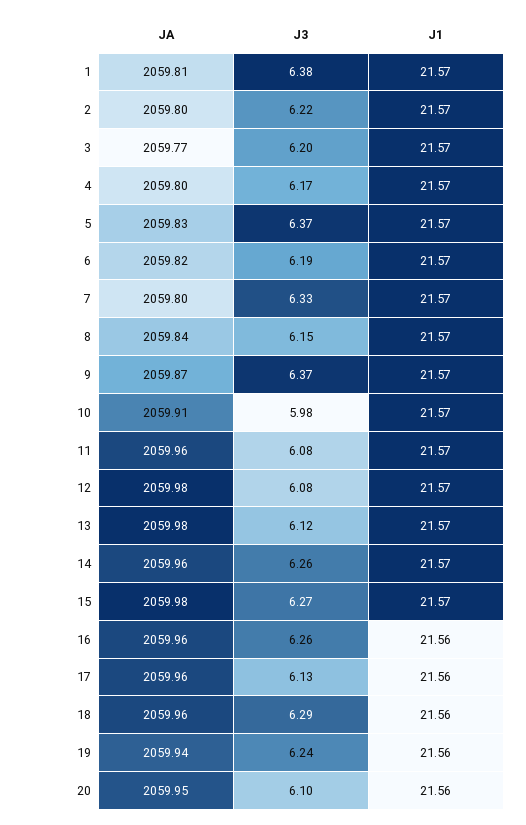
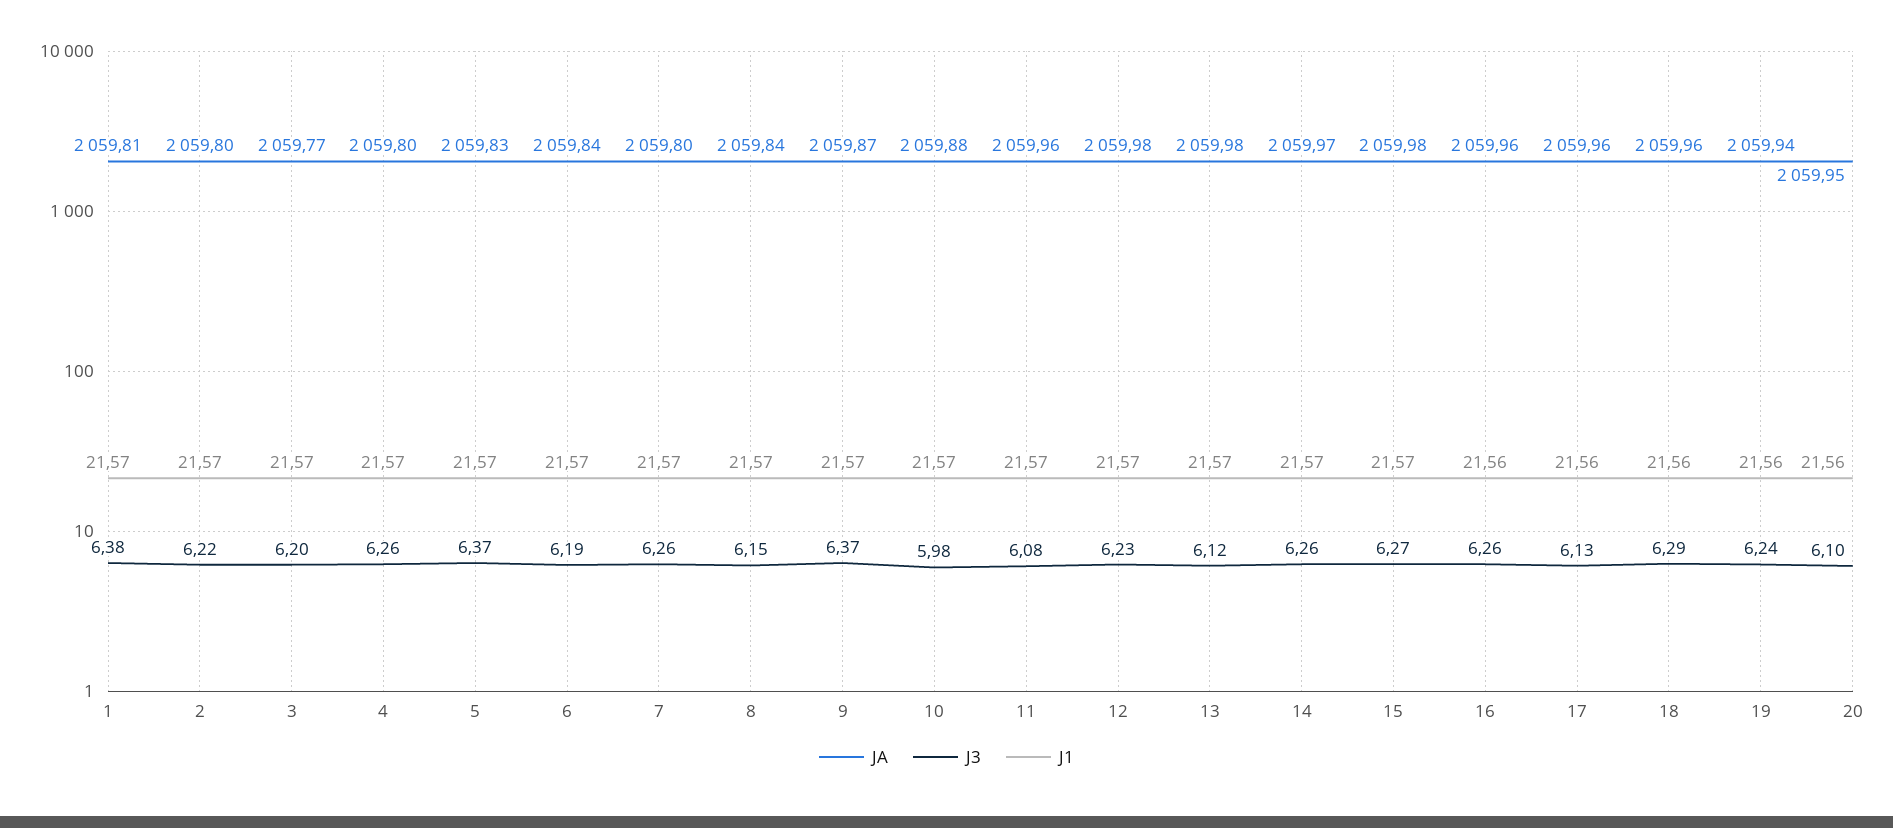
J3, 4: 6.17 -> 6.26
JA, 6: 2059.82 -> 2059.84
J3, 7: 6.33 -> 6.26
JA, 10: 2059.91 -> 2059.88
J3, 12: 6.08 -> 6.23
JA, 14: 2059.96 -> 2059.97

